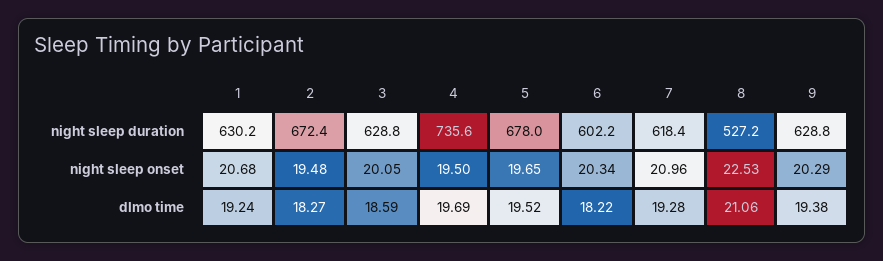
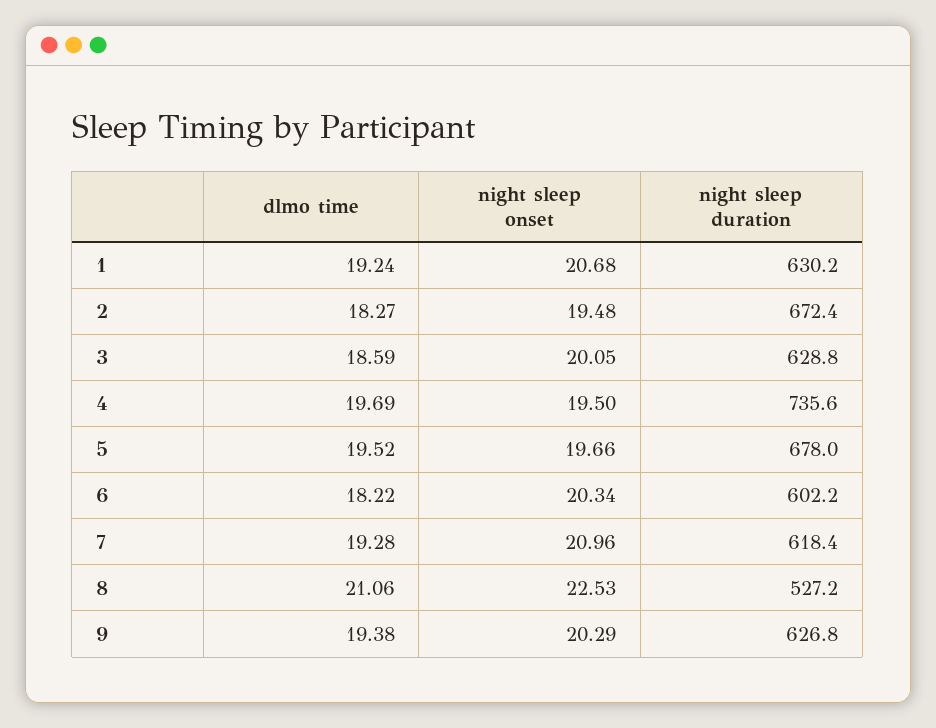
9, night sleep duration: 628.8 -> 626.8
5, night sleep onset: 19.65 -> 19.66

